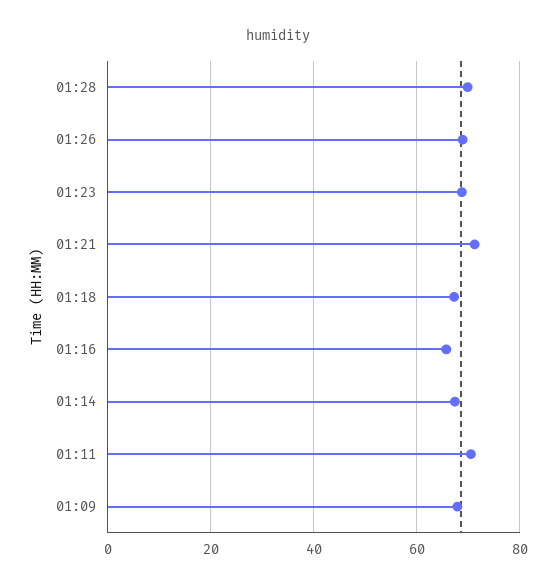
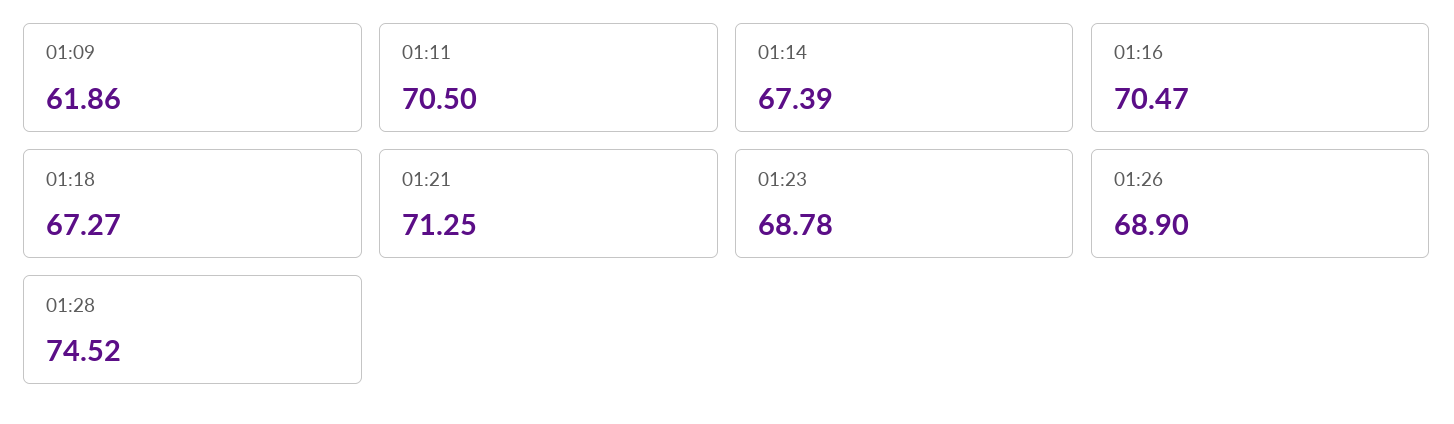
01:28: 70 -> 74.52
01:16: 66 -> 70.47
01:09: 68 -> 61.86

